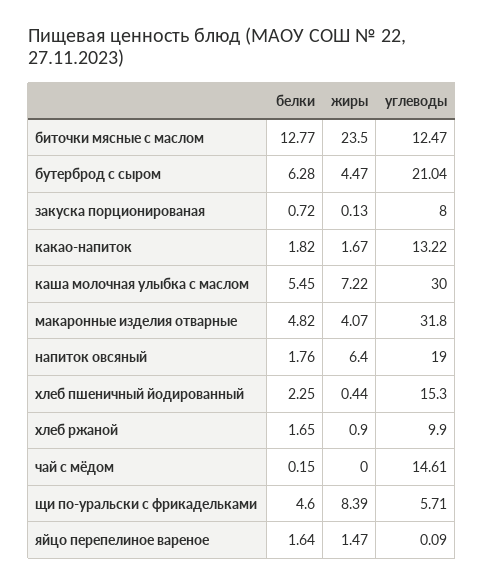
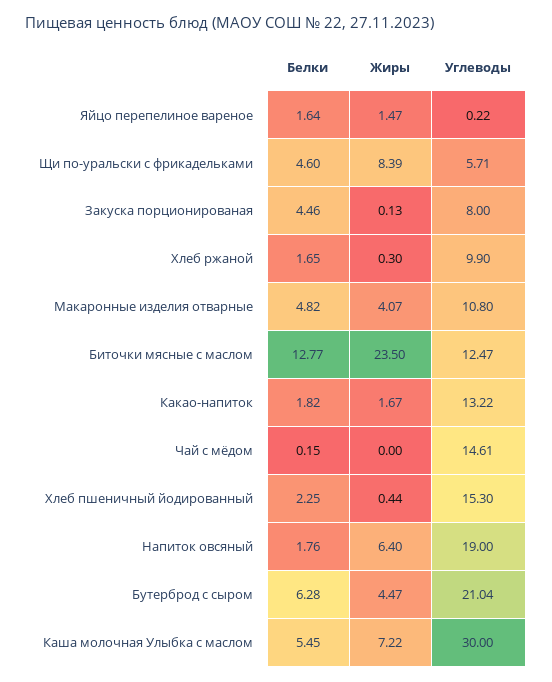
белки, закуска порционированая: 0.72 -> 4.46
углеводы, макаронные изделия отварные: 31.8 -> 10.8
жиры, хлеб ржаной: 0.9 -> 0.3
углеводы, яйцо перепелиное вареное: 0.09 -> 0.22

